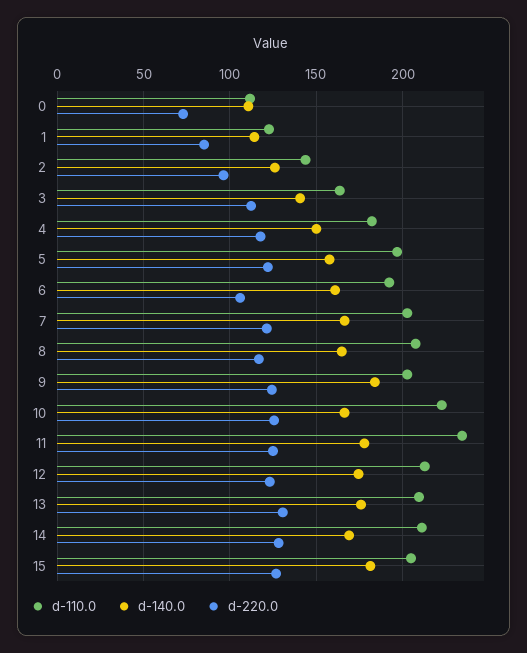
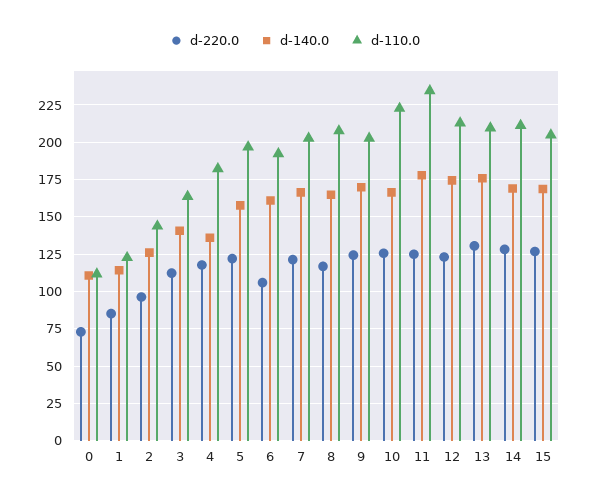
d-140.0, 4: 150 -> 135
d-140.0, 9: 185 -> 170
d-140.0, 15: 180 -> 170

